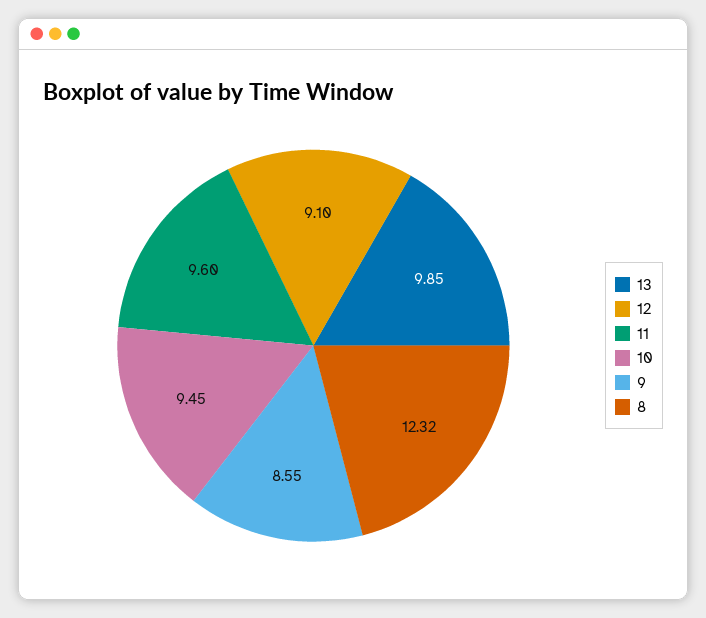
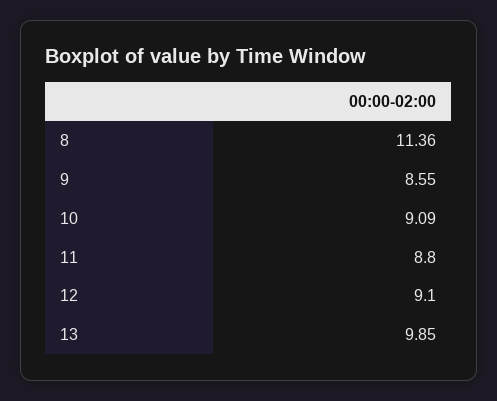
11: 9.6 -> 8.8
10: 9.45 -> 9.09
8: 12.32 -> 11.36

